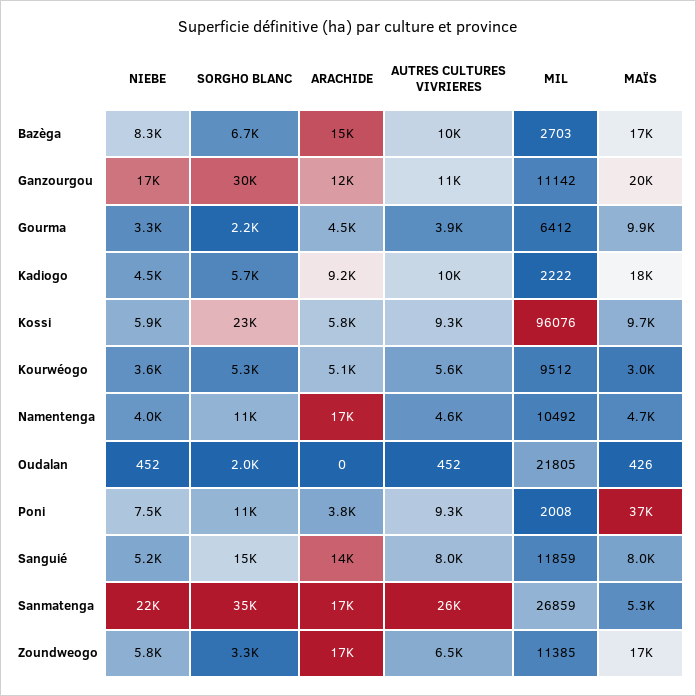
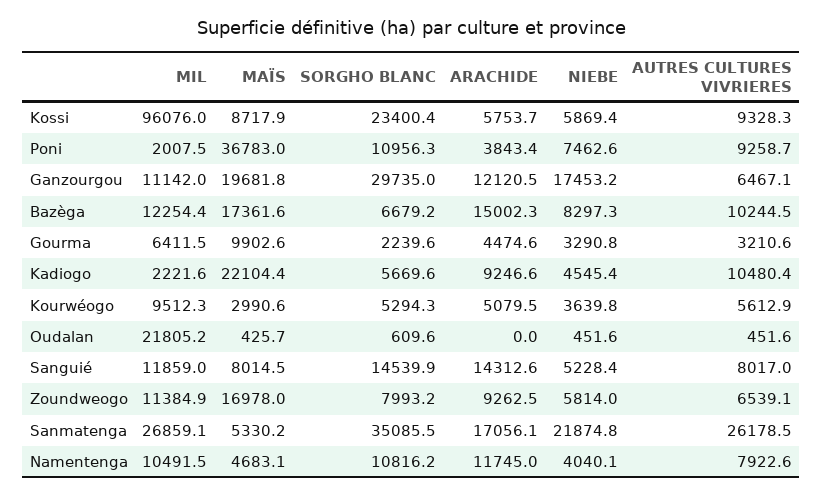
MIL, Bazèga: 2703 -> 12254.4
AUTRES CULTURES VIVRIERES, Ganzourgou: 11000 -> 6467.1
AUTRES CULTURES VIVRIERES, Gourma: 3900 -> 3210.6
MAÏS, Kadiogo: 18000 -> 22104.4
MAÏS, Kossi: 9700 -> 8717.9
ARACHIDE, Namentenga: 17000 -> 11745
AUTRES CULTURES VIVRIERES, Namentenga: 4600 -> 7922.6
SORGHO BLANC, Oudalan: 2000 -> 609.6
SORGHO BLANC, Zoundweogo: 3300 -> 7993.2
ARACHIDE, Zoundweogo: 17000 -> 9262.5

